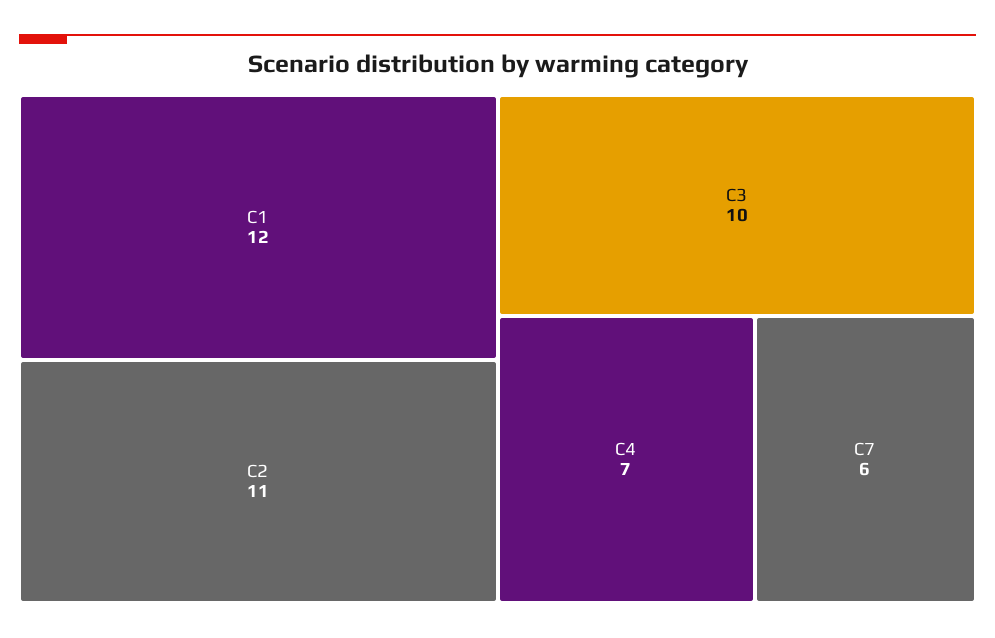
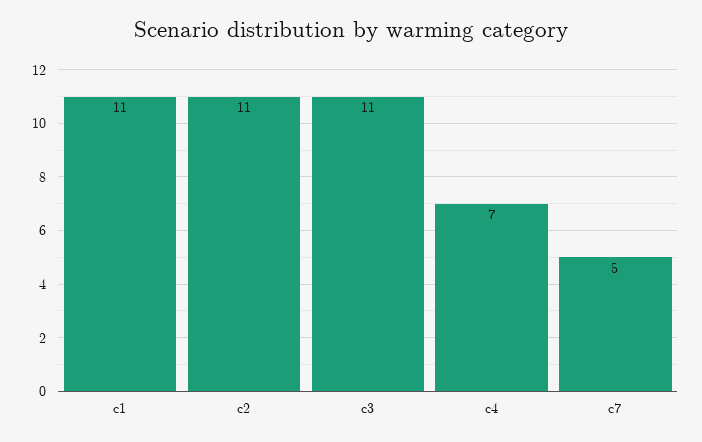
C1: 12 -> 11
C3: 10 -> 11
C7: 6 -> 5

